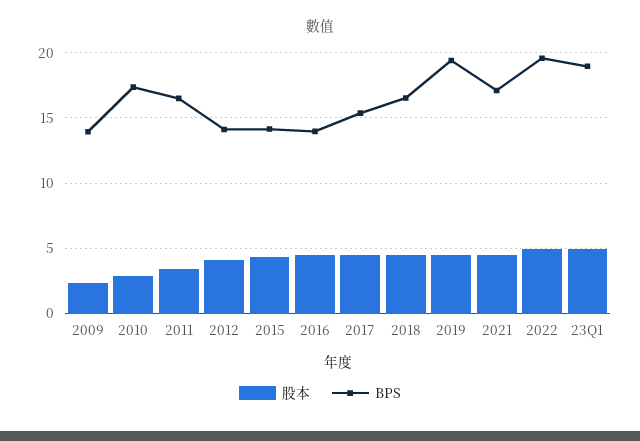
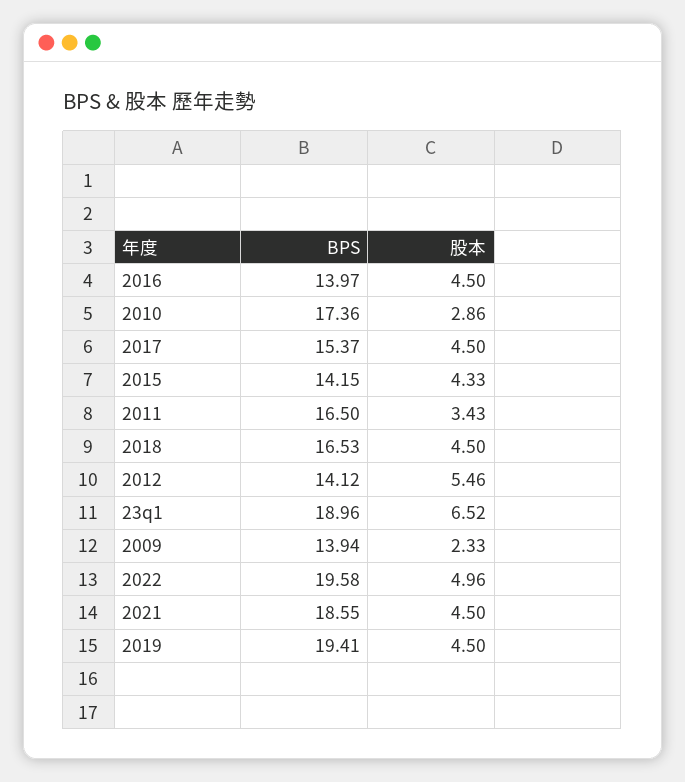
股本, 2012: 4 -> 5.46
BPS, 2021: 17 -> 18.55
股本, 23Q1: 5 -> 6.52

